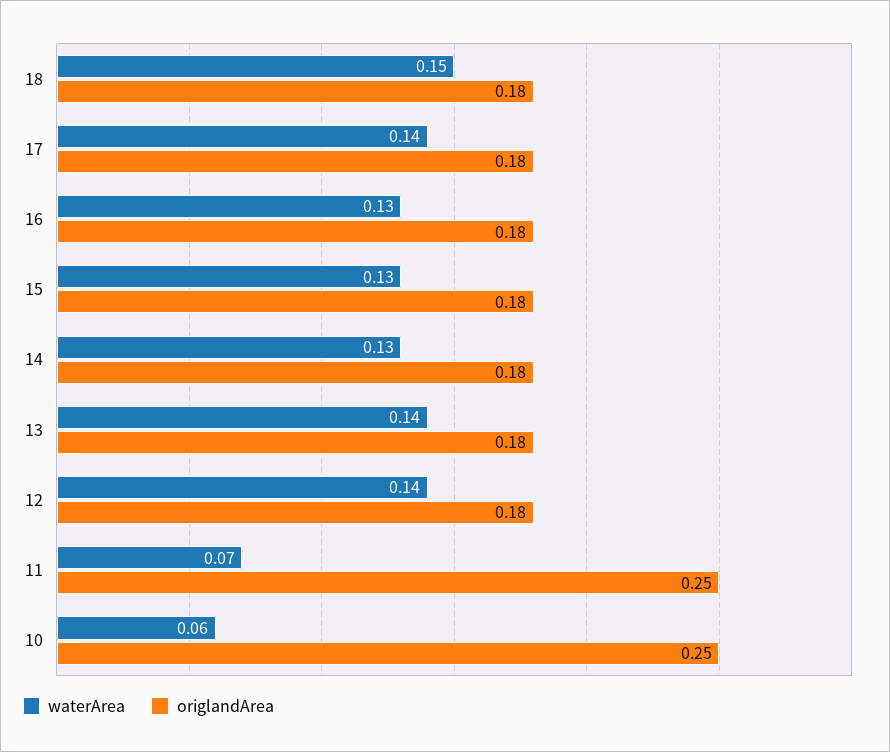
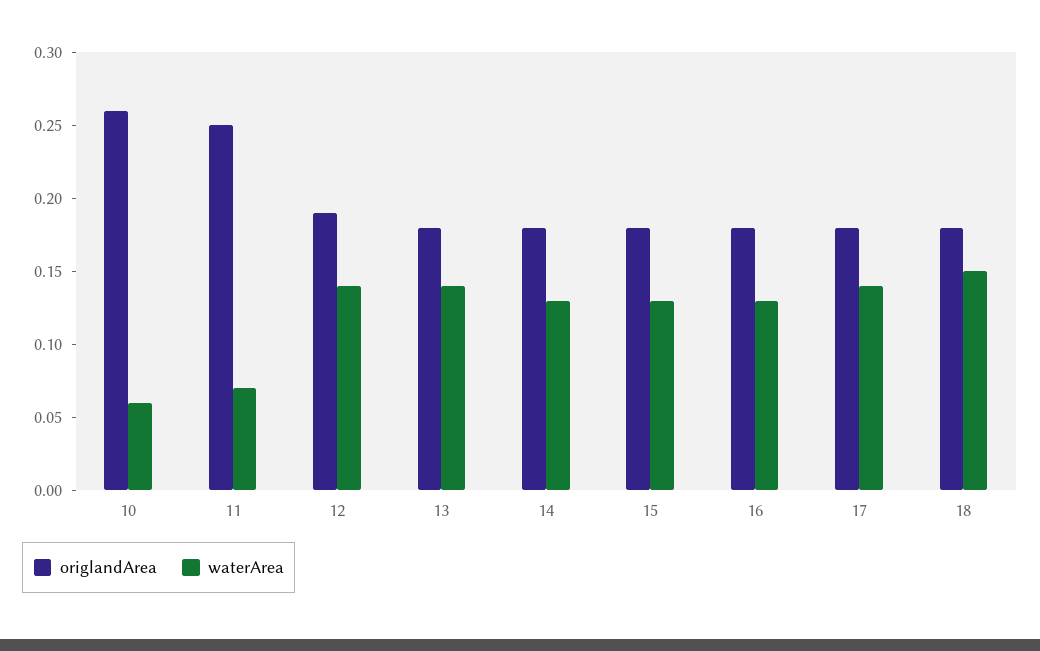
origlandArea, 12: 0.18 -> 0.19
origlandArea, 10: 0.25 -> 0.26

